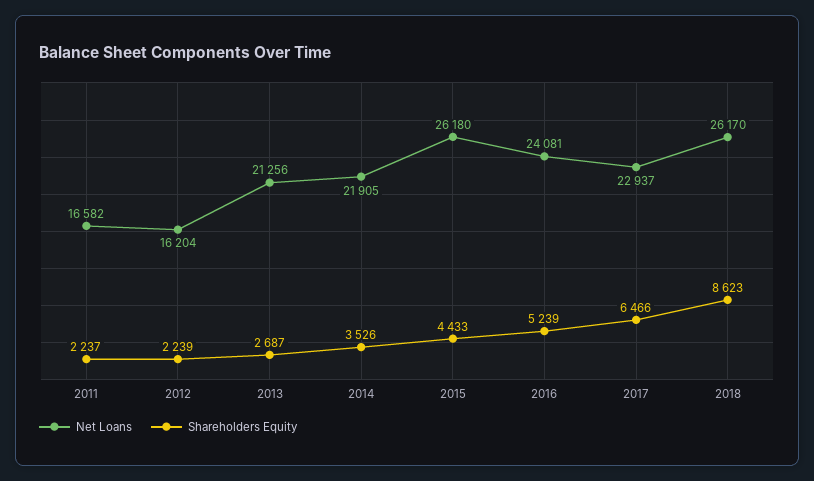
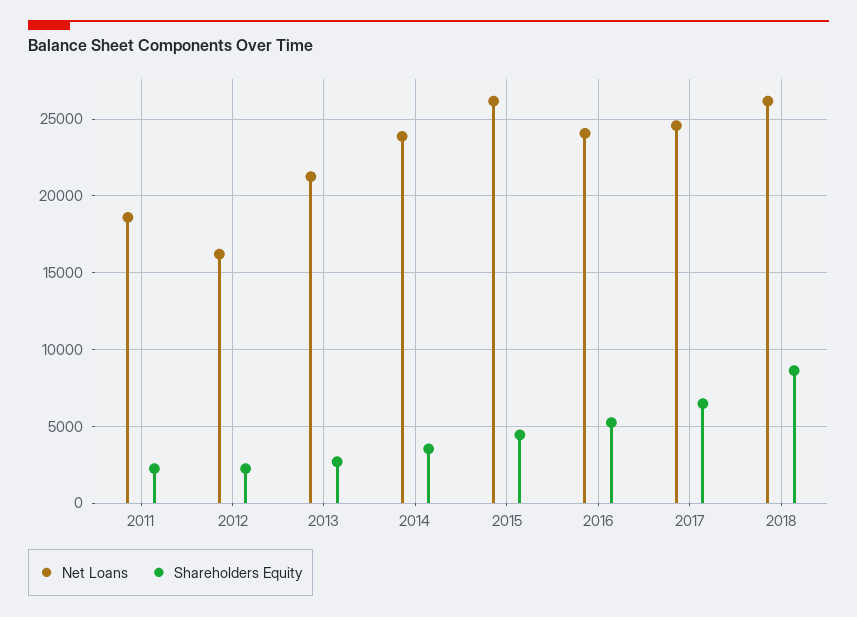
Net Loans, 2011: 16582 -> 18500
Net Loans, 2014: 21905 -> 24000
Net Loans, 2017: 22937 -> 24500

